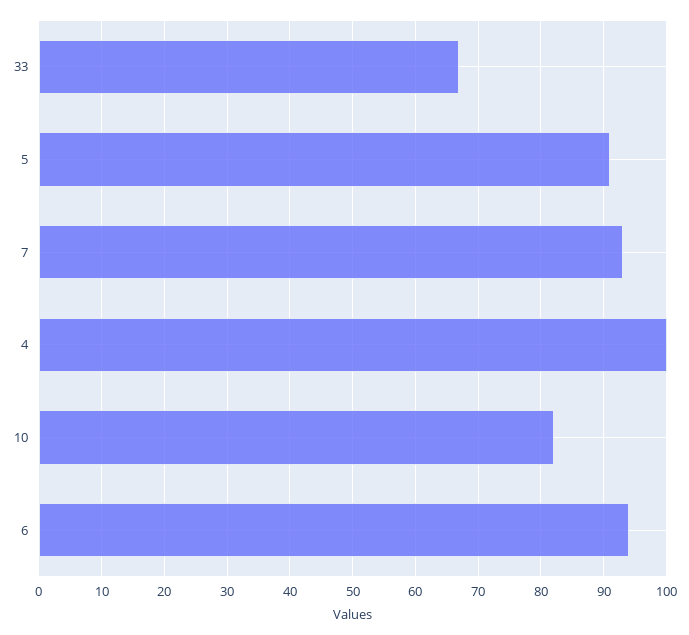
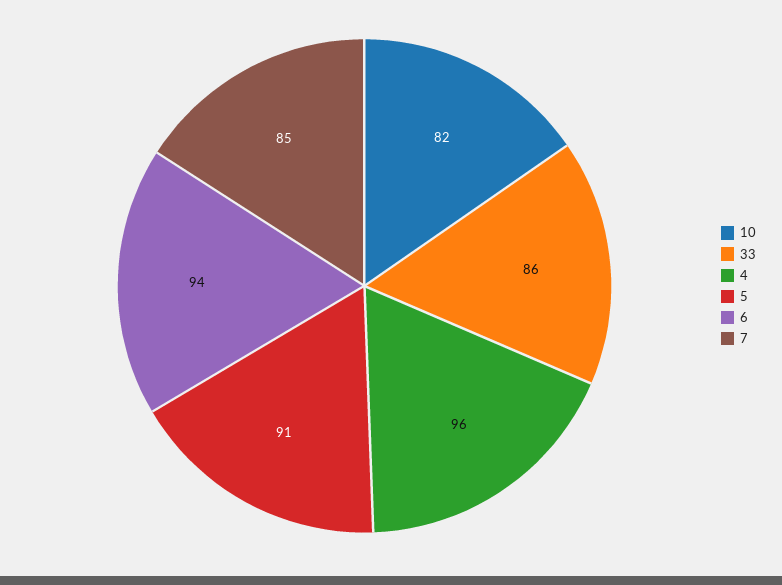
33: 67 -> 86
7: 93 -> 85
4: 100 -> 96

